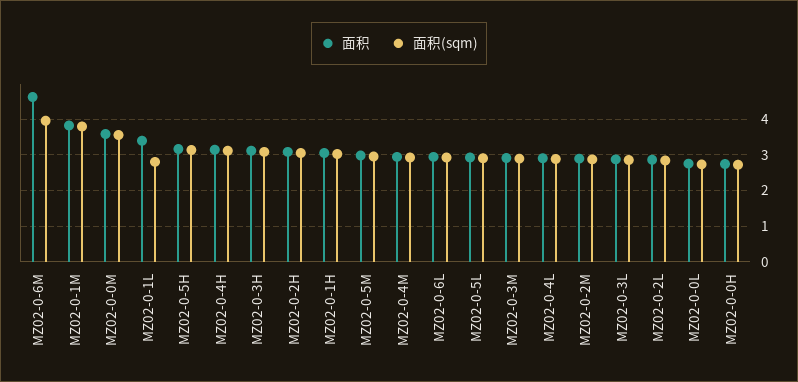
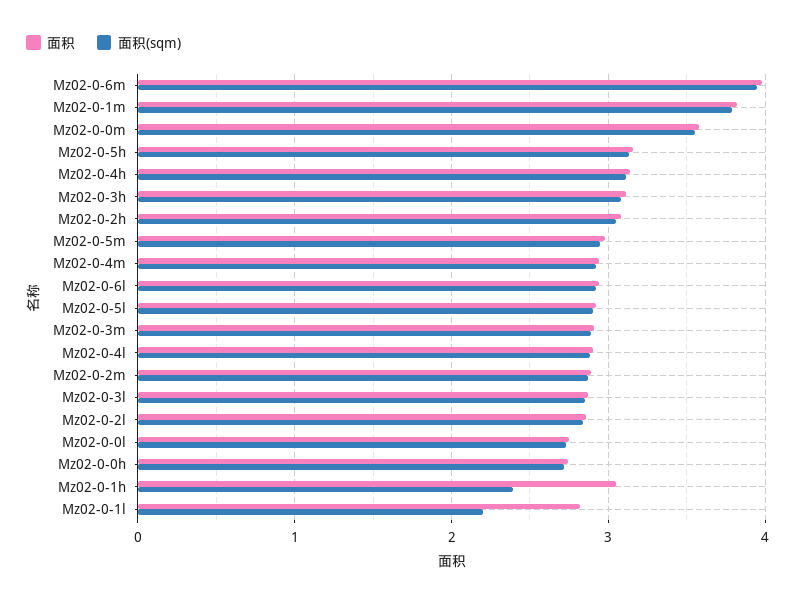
面积, MZ02-0-6M: 4.6 -> 4
面积, MZ02-0-1L: 3.4 -> 2.8
面积(sqm), MZ02-0-1L: 2.8 -> 2.2
面积(sqm), MZ02-0-1H: 3 -> 2.4

